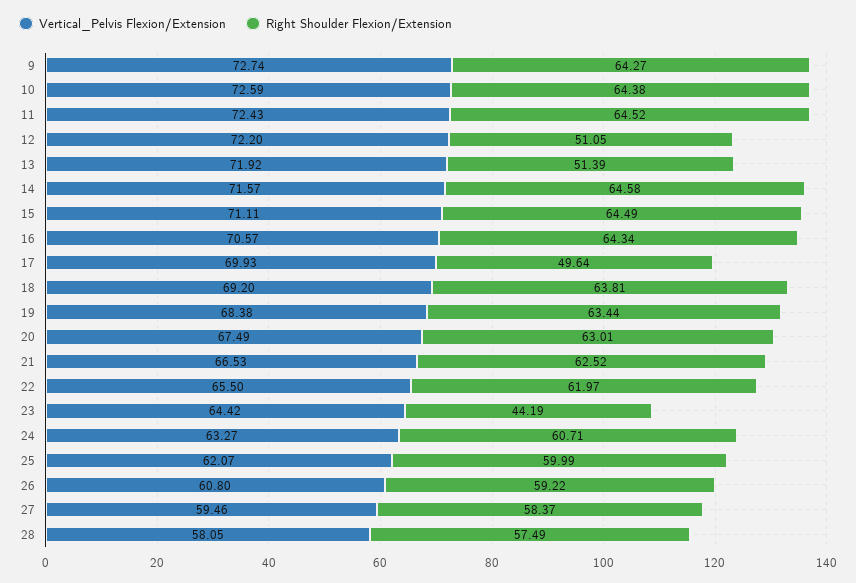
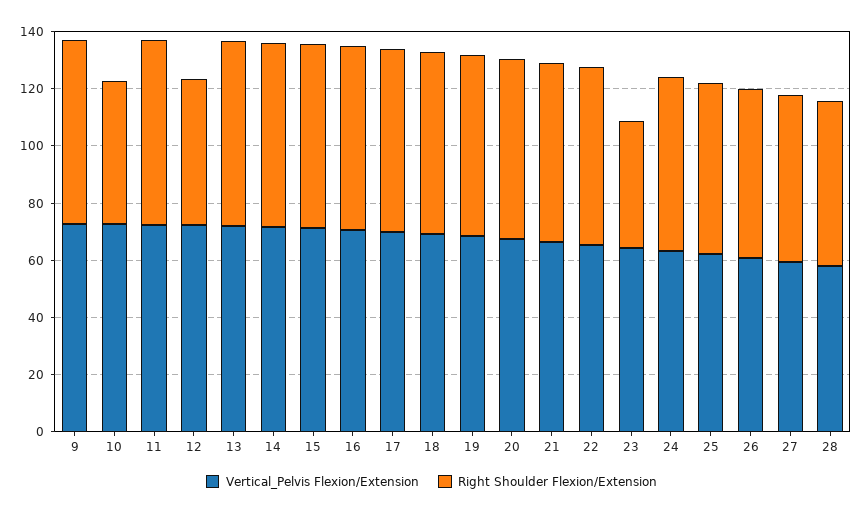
Right Shoulder Flexion/Extension, 10: 64.38 -> 50
Right Shoulder Flexion/Extension, 13: 51.39 -> 65
Right Shoulder Flexion/Extension, 17: 49.64 -> 65

